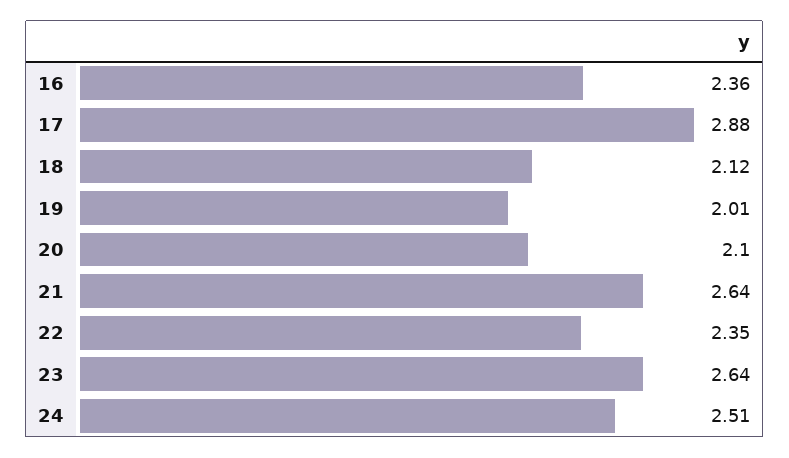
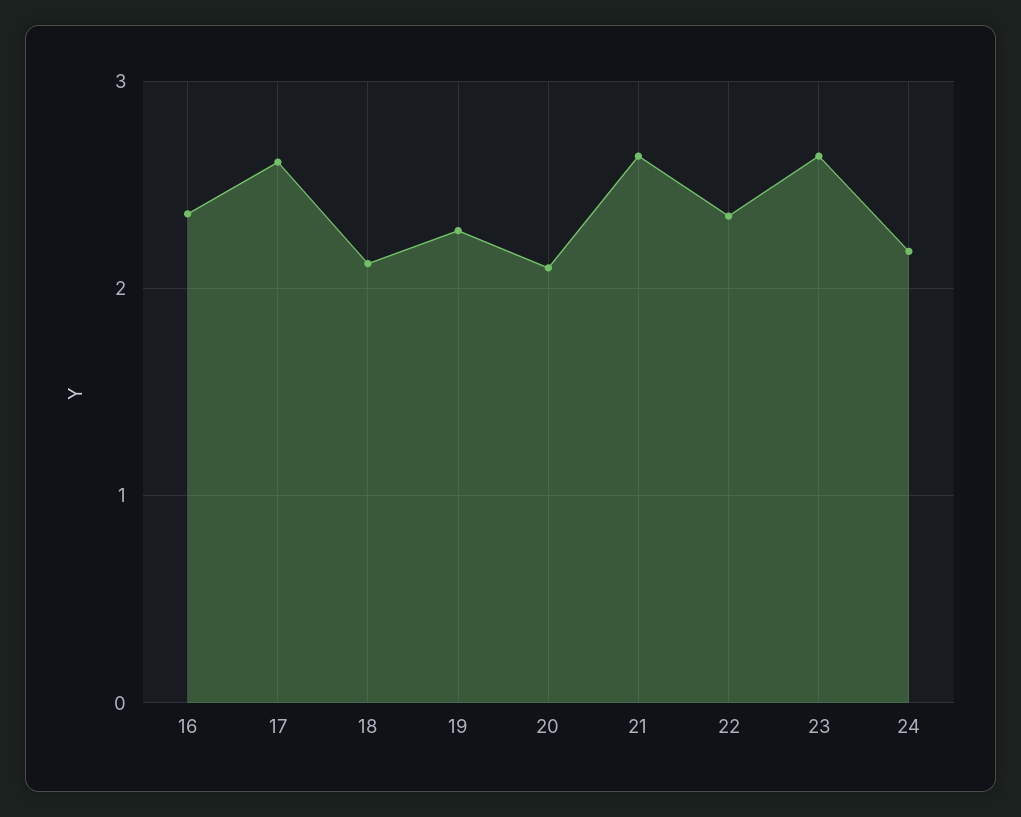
17: 2.88 -> 2.6
19: 2.01 -> 2.3
24: 2.51 -> 2.2

